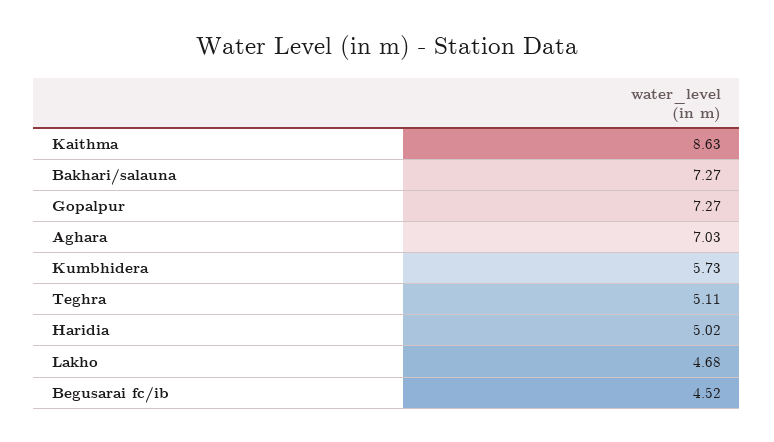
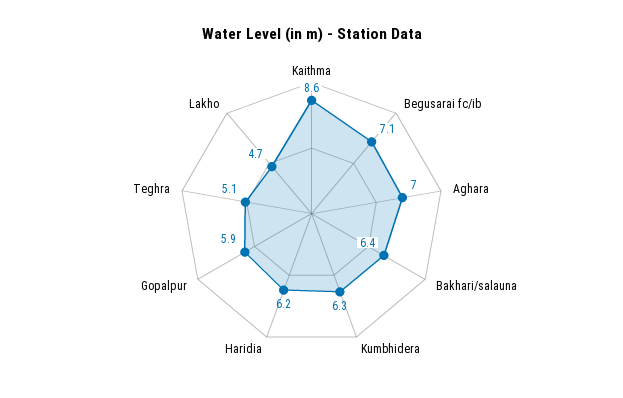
Bakhari/salauna: 7.27 -> 6.4
Gopalpur: 7.27 -> 5.9
Kumbhidera: 5.73 -> 6.3
Haridia: 5.02 -> 6.2
Begusarai fc/ib: 4.52 -> 7.1

